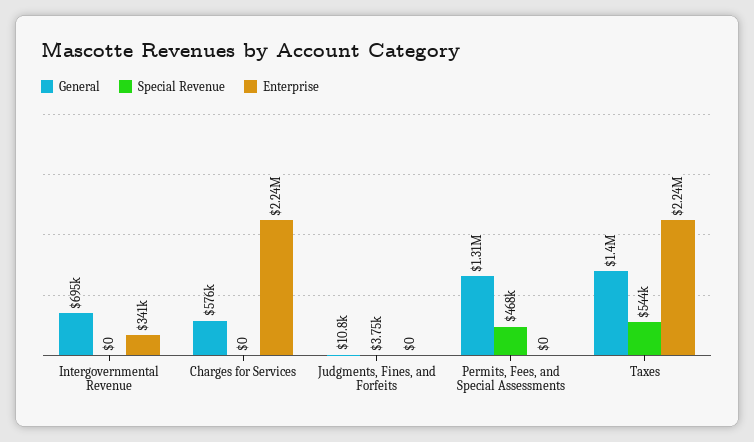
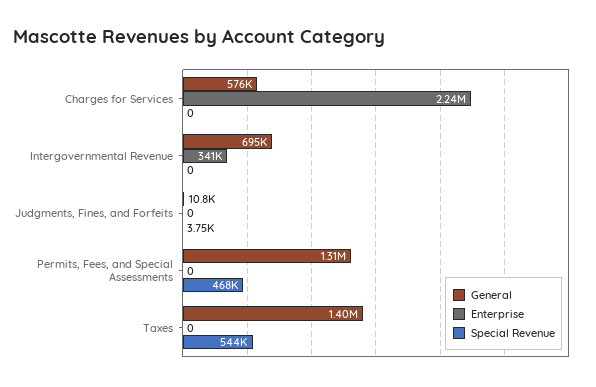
Enterprise, Taxes: 2240000 -> 0

